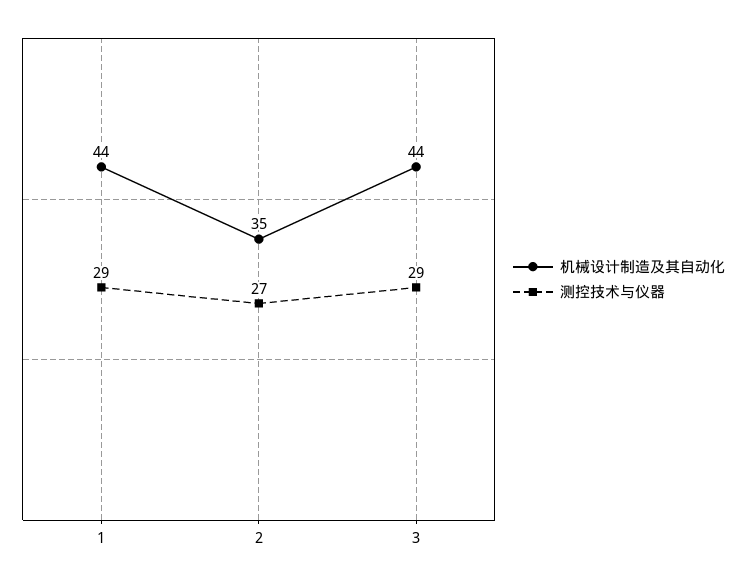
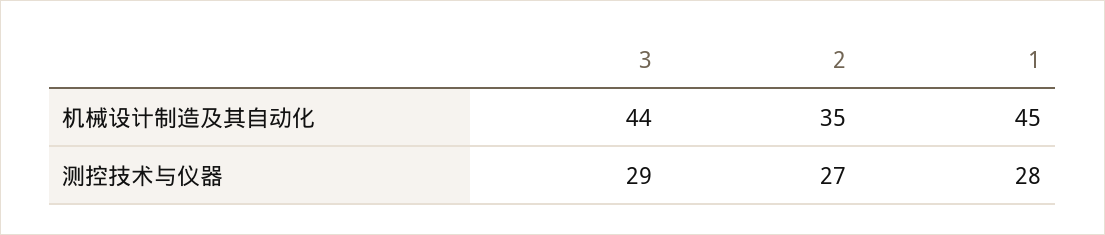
机械设计制造及其自动化, 1: 44 -> 45
测控技术与仪器, 1: 29 -> 28

